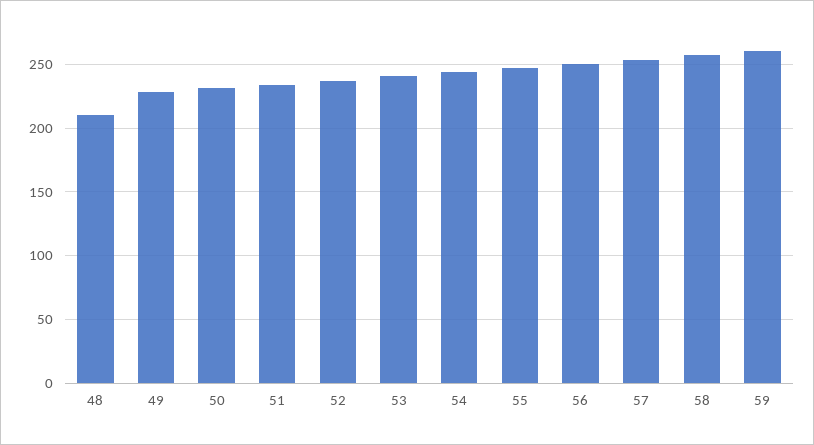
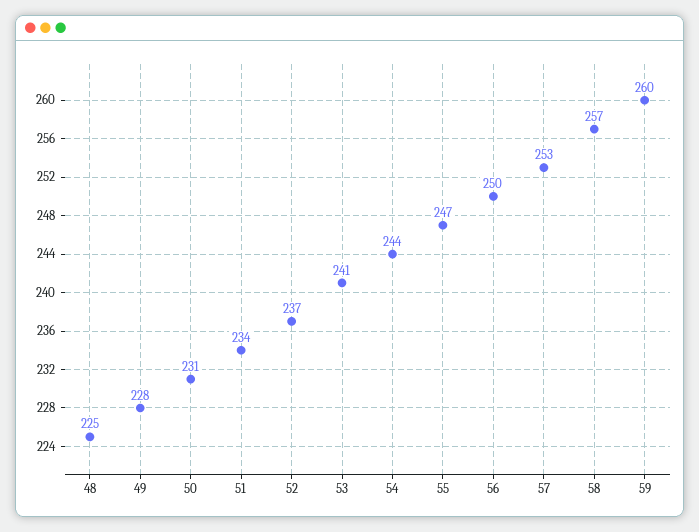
48: 210 -> 225

